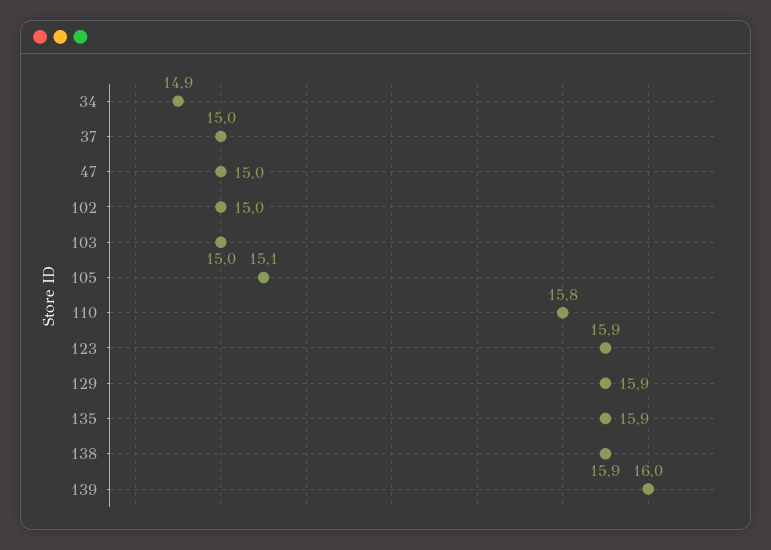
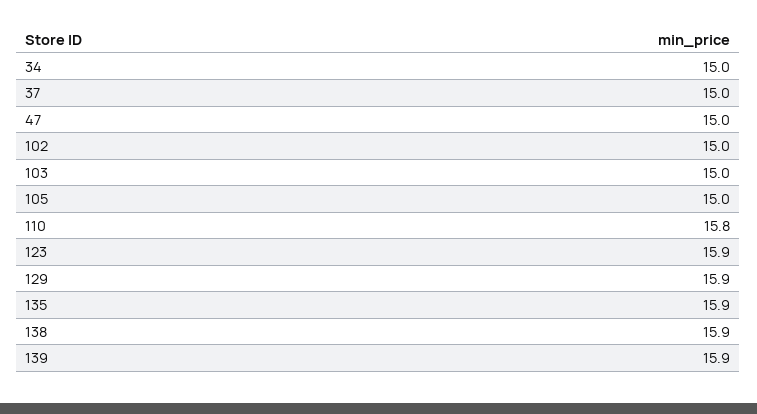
34: 14.9 -> 15
105: 15.1 -> 15
139: 16 -> 15.9

